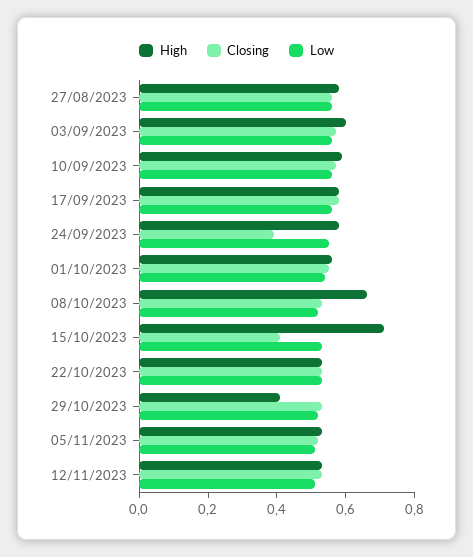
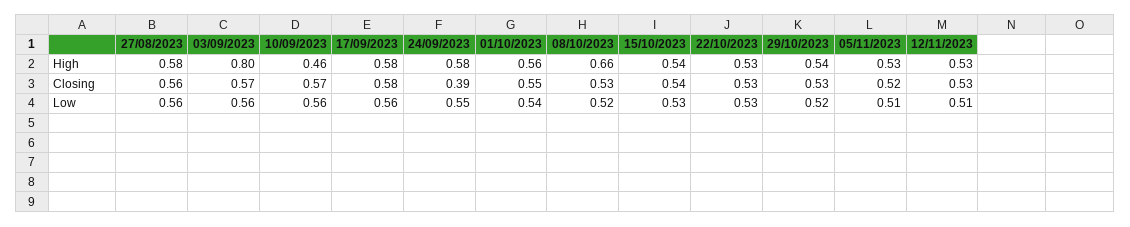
High, 03/09/2023: 0.6 -> 0.8
High, 10/09/2023: 0.6 -> 0.46
High, 15/10/2023: 0.7 -> 0.54
Closing, 15/10/2023: 0.4 -> 0.54
High, 29/10/2023: 0.4 -> 0.54

